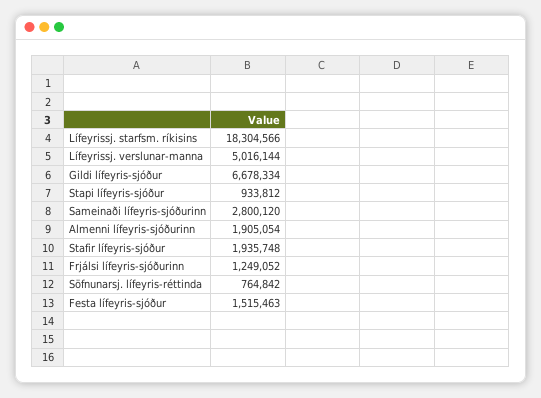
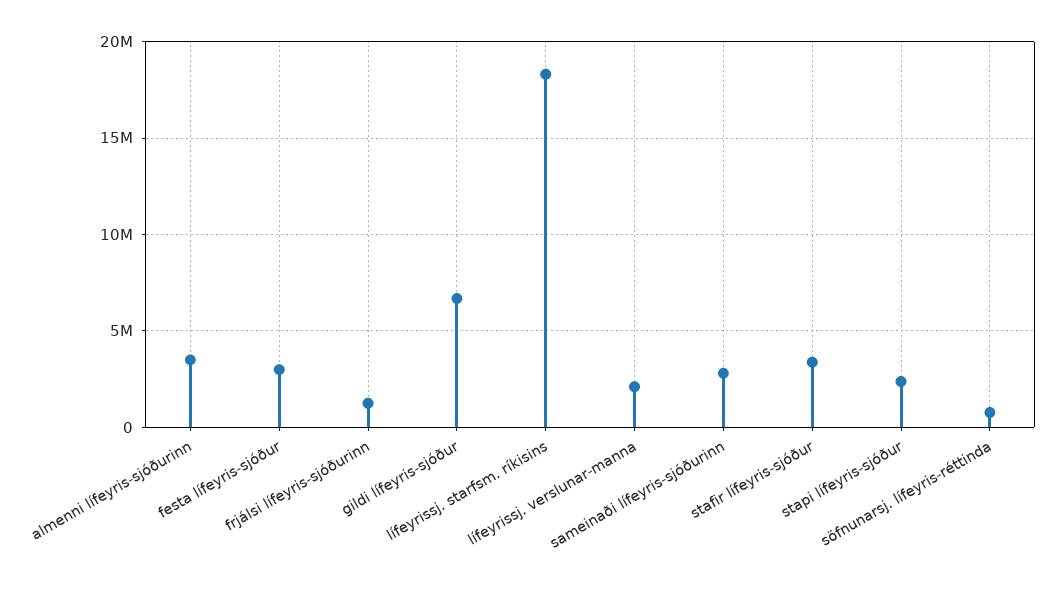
Lífeyrissj. verslunar-manna: 5016144 -> 2000000
Stapi lífeyris-sjóður: 933812 -> 2500000
Almenni lífeyris-sjóðurinn: 1905054 -> 3500000
Stafir lífeyris-sjóður: 1935748 -> 3500000
Festa lífeyris-sjóður: 1515463 -> 3000000

